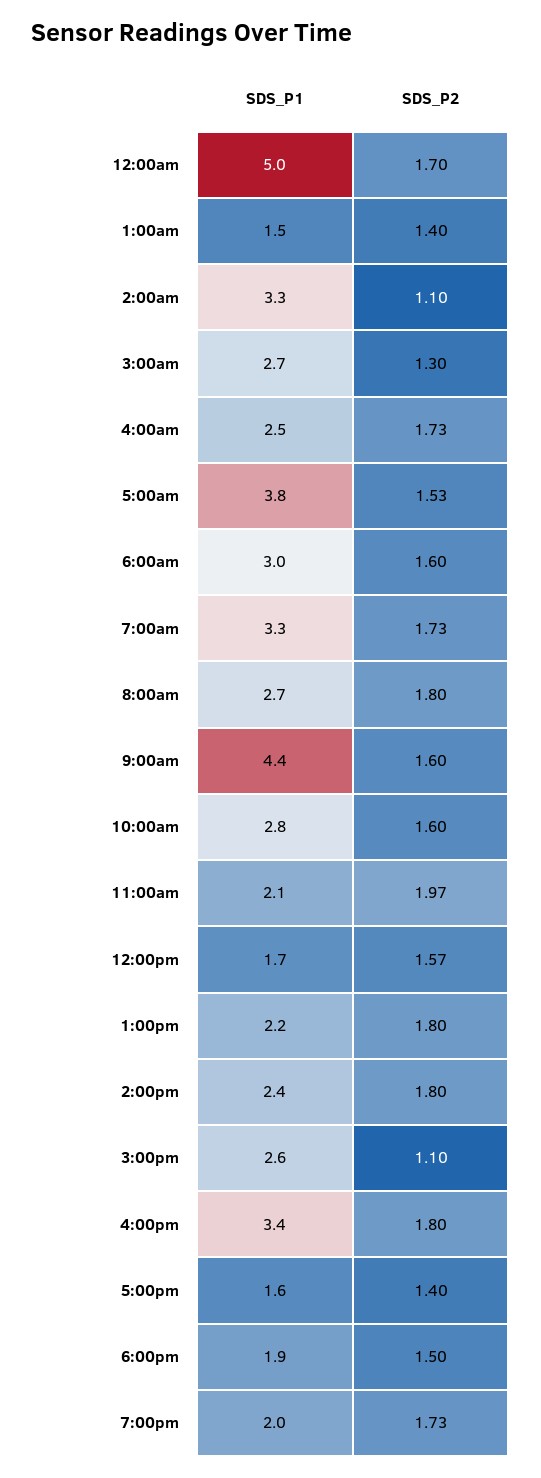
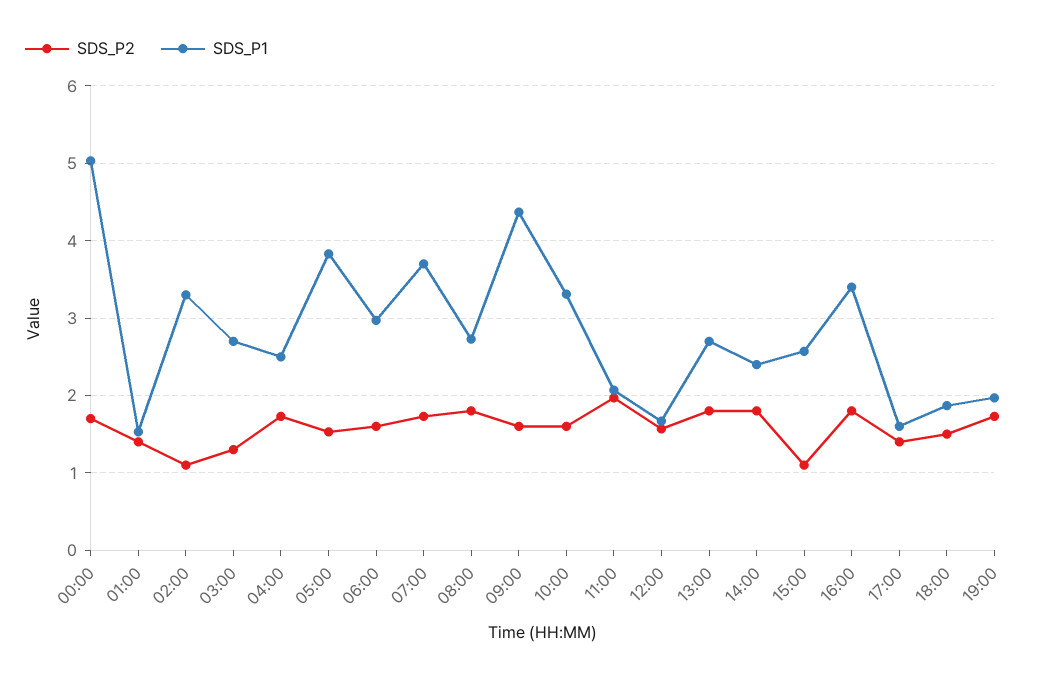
SDS_P1, 7:00am: 3.3 -> 3.7
SDS_P1, 10:00am: 2.8 -> 3.3
SDS_P1, 1:00pm: 2.2 -> 2.7

